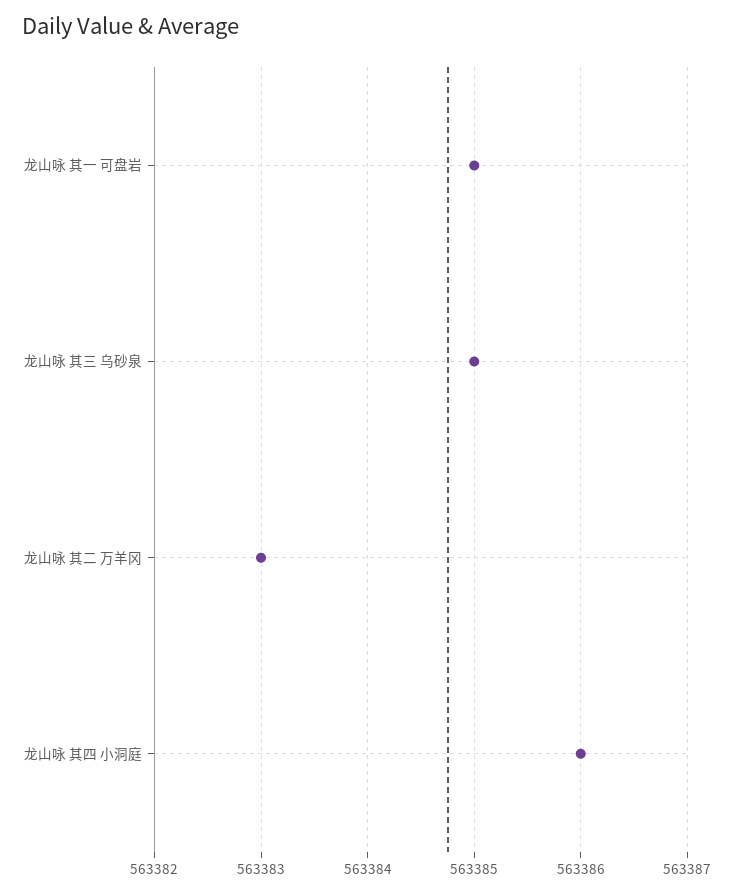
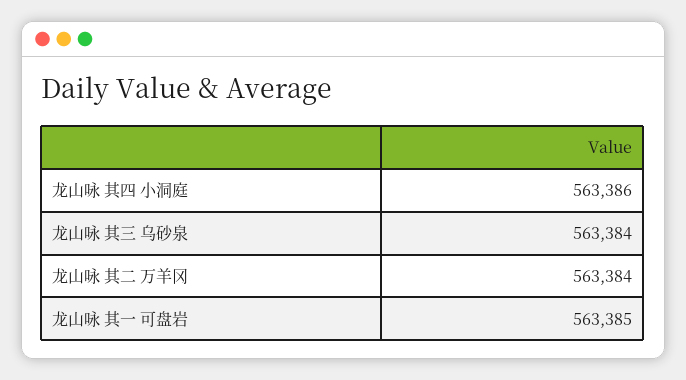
龙山咏 其三 乌砂泉: 563385 -> 563384
龙山咏 其二 万羊冈: 563383 -> 563384

